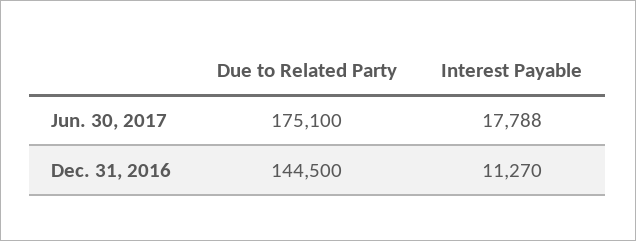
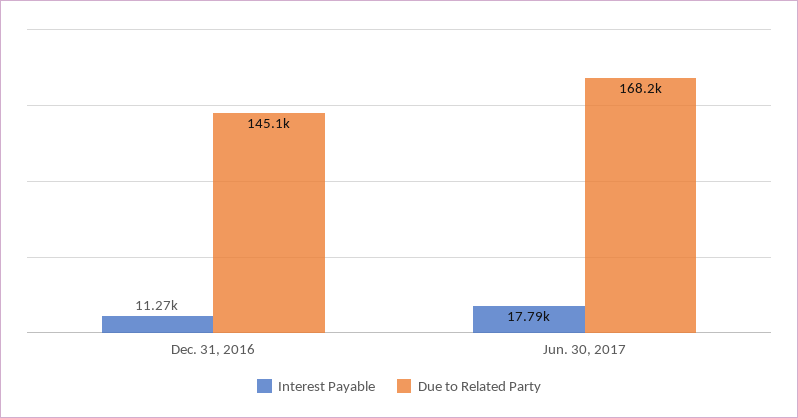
Due to Related Party, Jun. 30, 2017: 175100 -> 168200
Due to Related Party, Dec. 31, 2016: 144500 -> 145100

